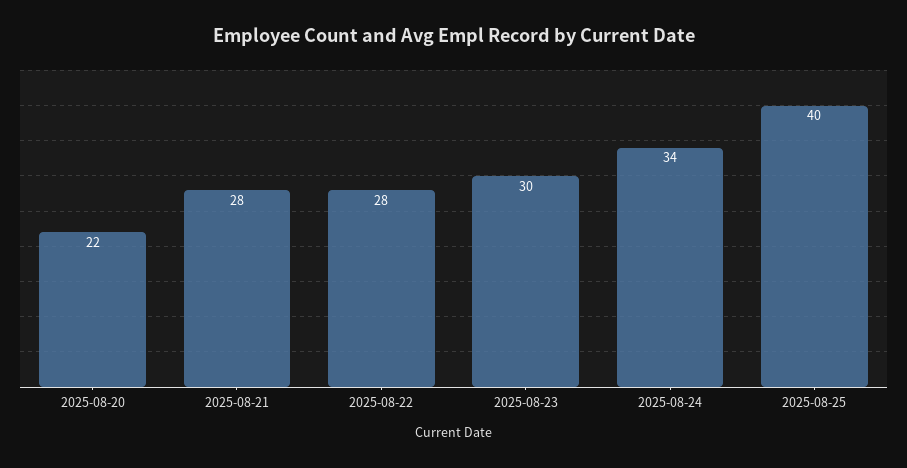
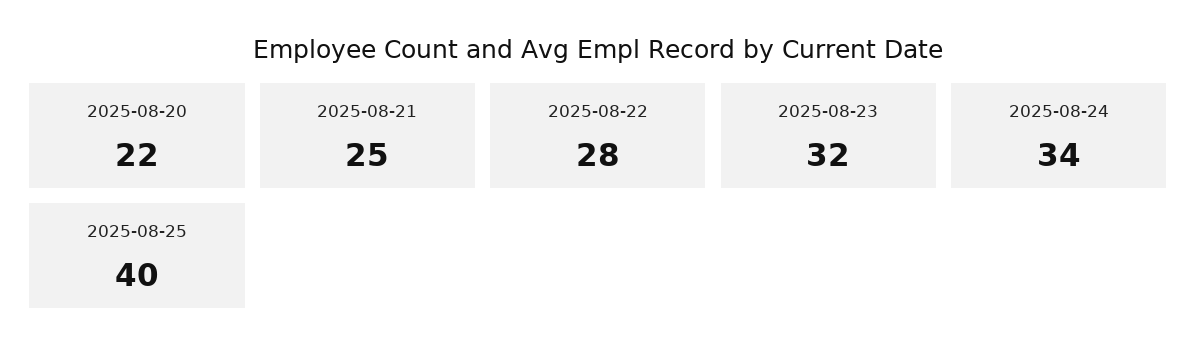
2025-08-21: 28 -> 25
2025-08-23: 30 -> 32

